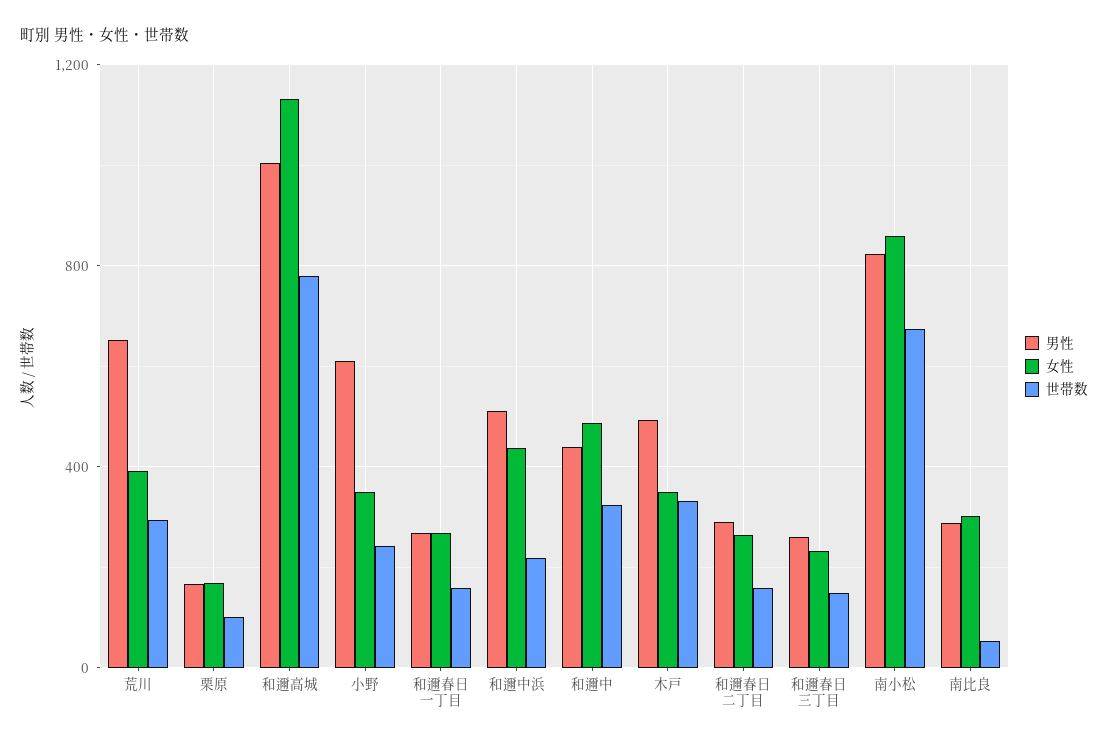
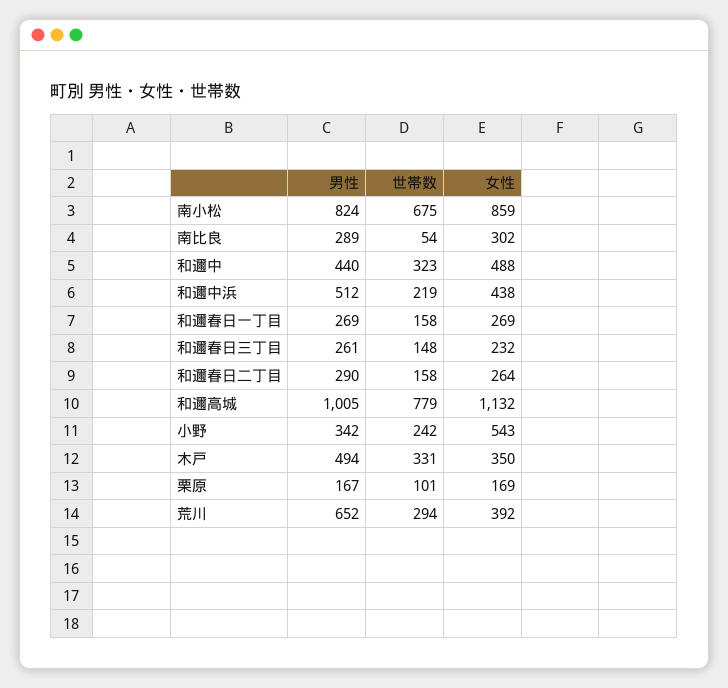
男性, 小野: 600 -> 342
女性, 小野: 350 -> 543

